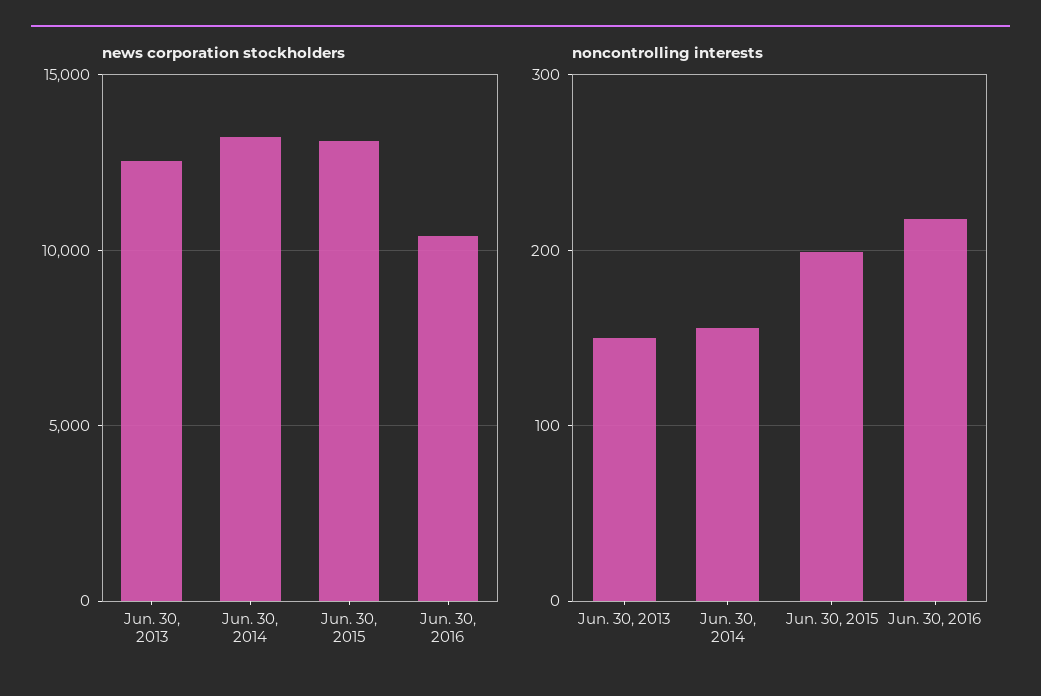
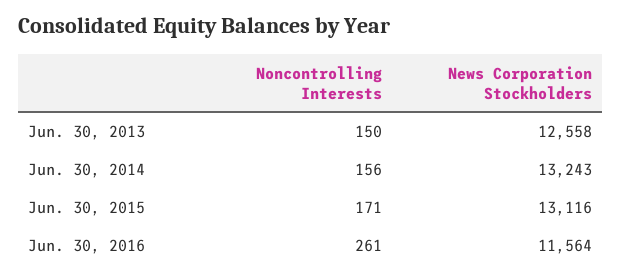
news corporation stockholders, Jun. 30, 2016: 10500 -> 11564
noncontrolling interests, Jun. 30, 2015: 200 -> 171
noncontrolling interests, Jun. 30, 2016: 220 -> 261

